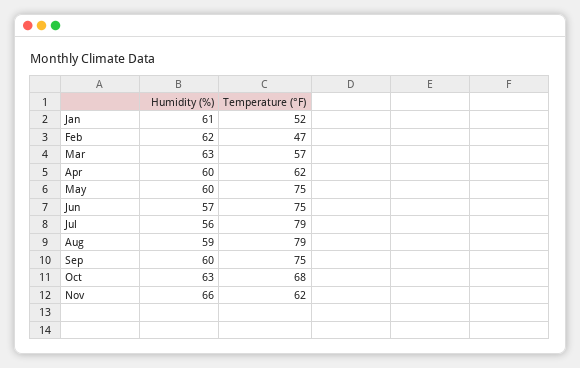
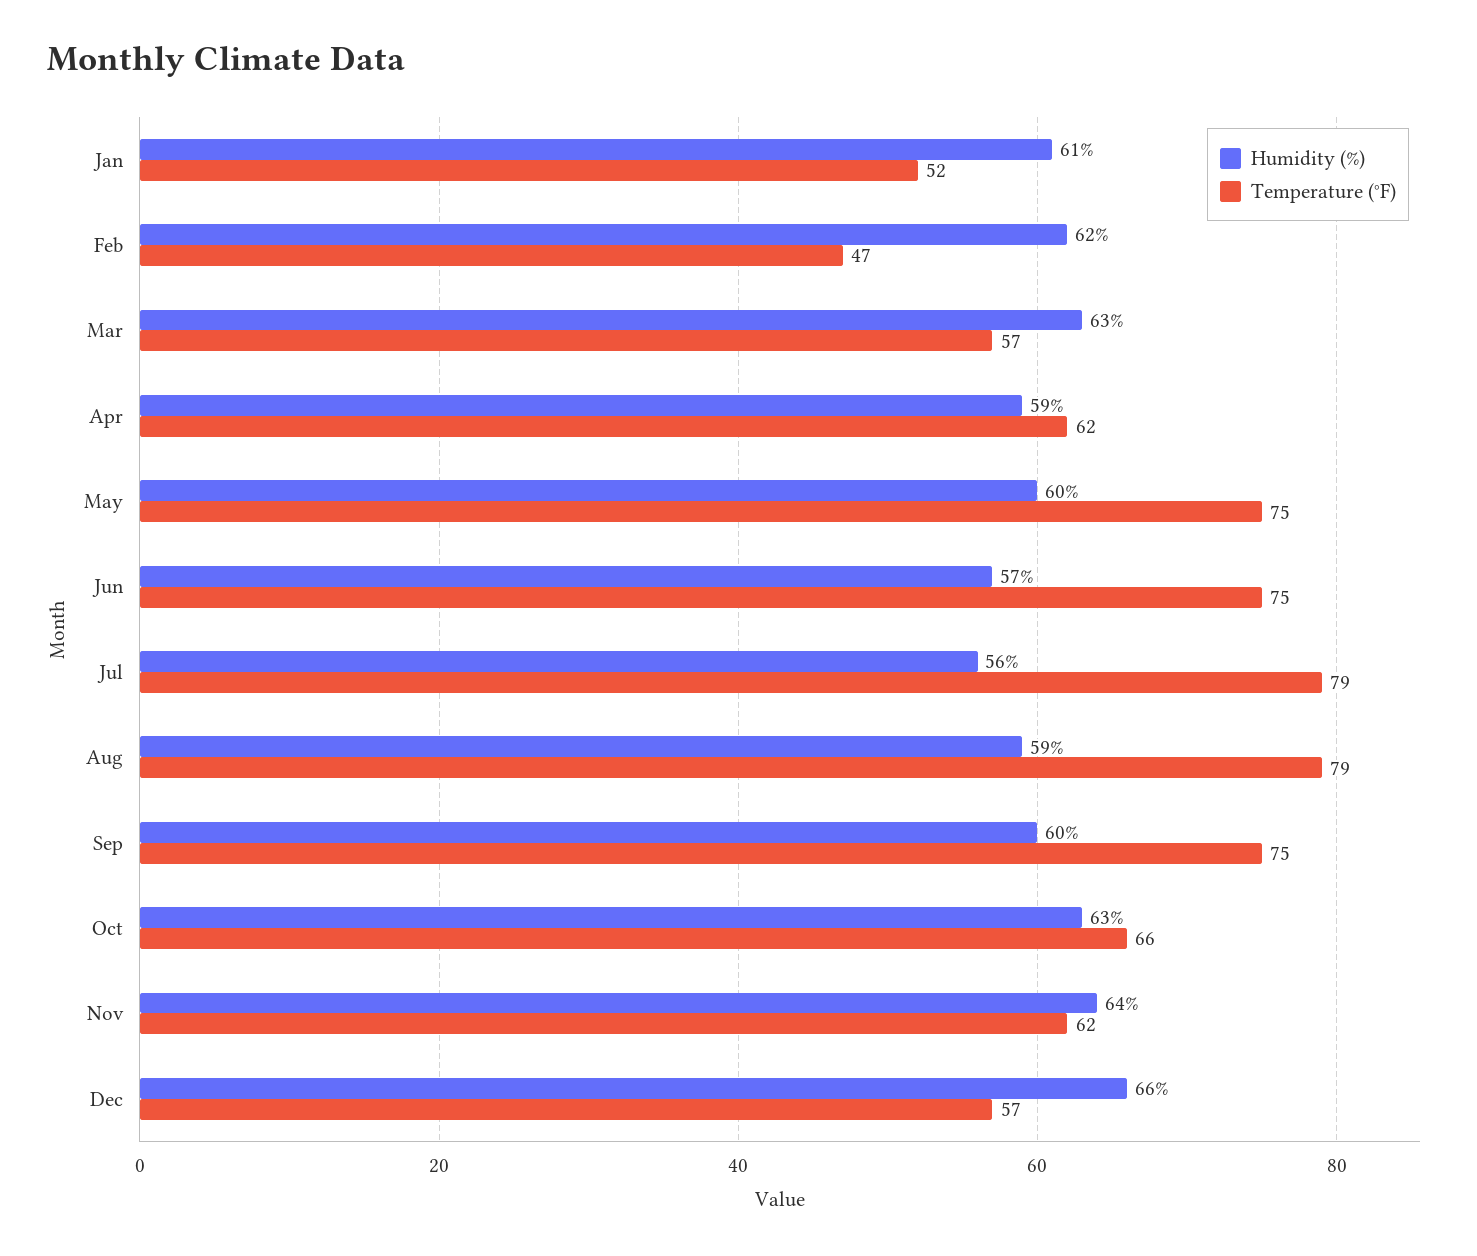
Humidity (%), Apr: 60 -> 59
Temperature (°F), Oct: 68 -> 66
Humidity (%), Nov: 66 -> 64
Humidity (%), Dec: none -> 66
Temperature (°F), Dec: none -> 57

